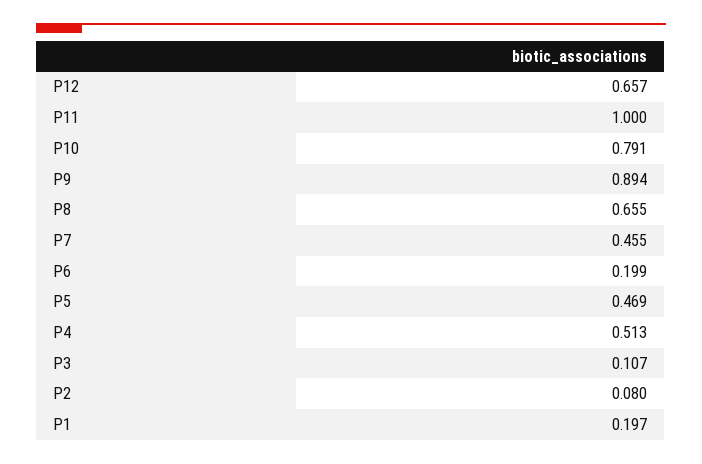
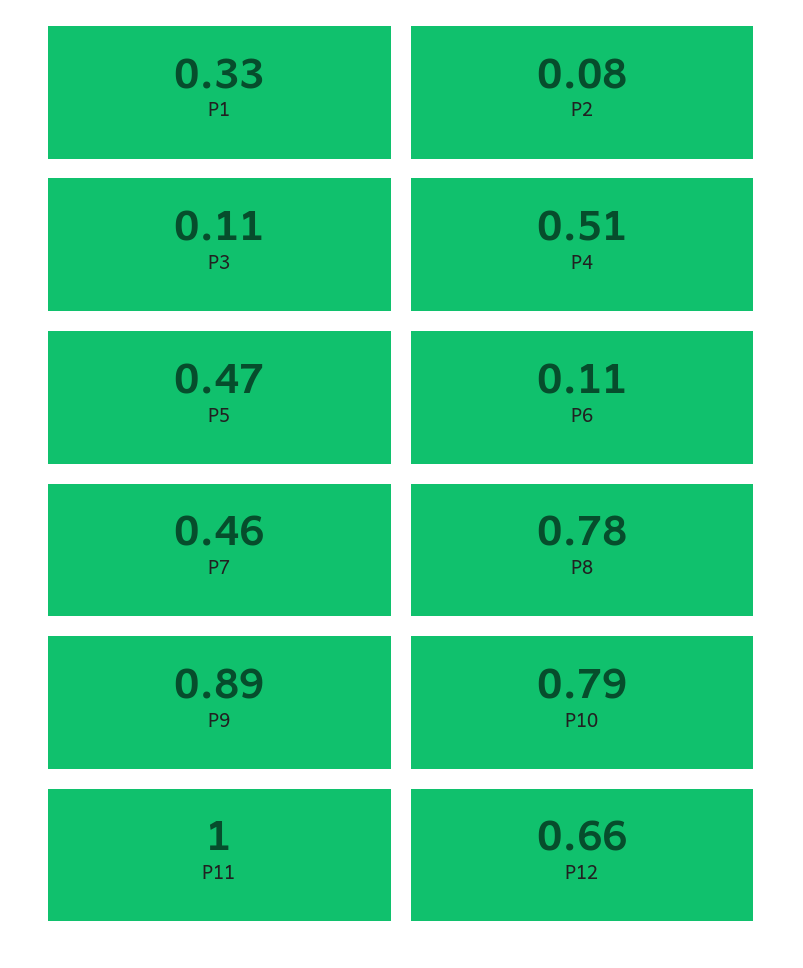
P8: 0.655 -> 0.78
P6: 0.199 -> 0.11
P1: 0.197 -> 0.33

